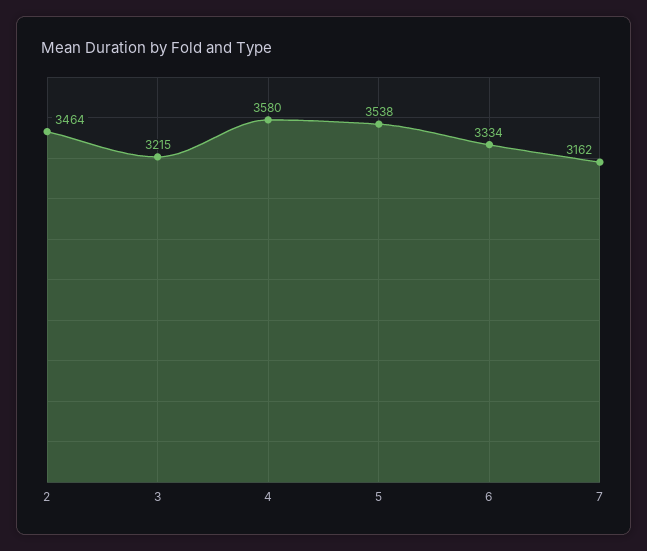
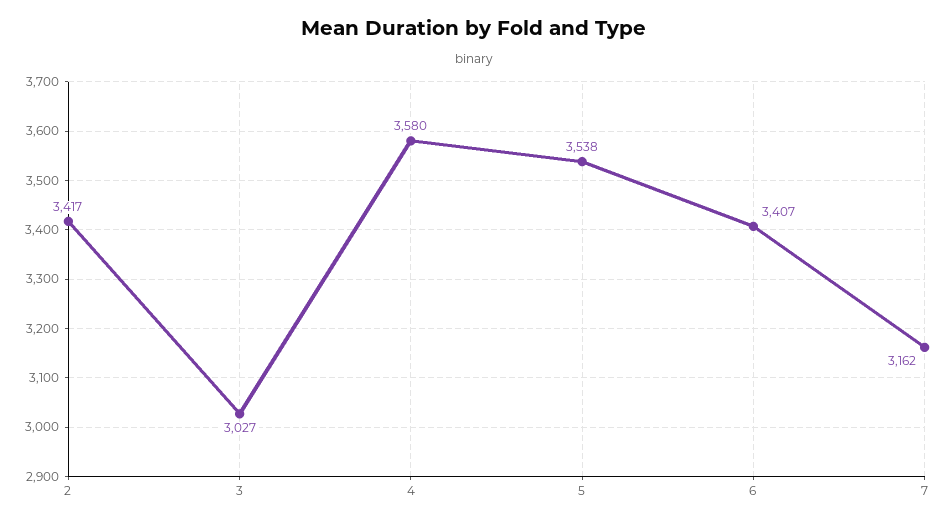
2: 3464 -> 3417
3: 3215 -> 3027
6: 3334 -> 3407

